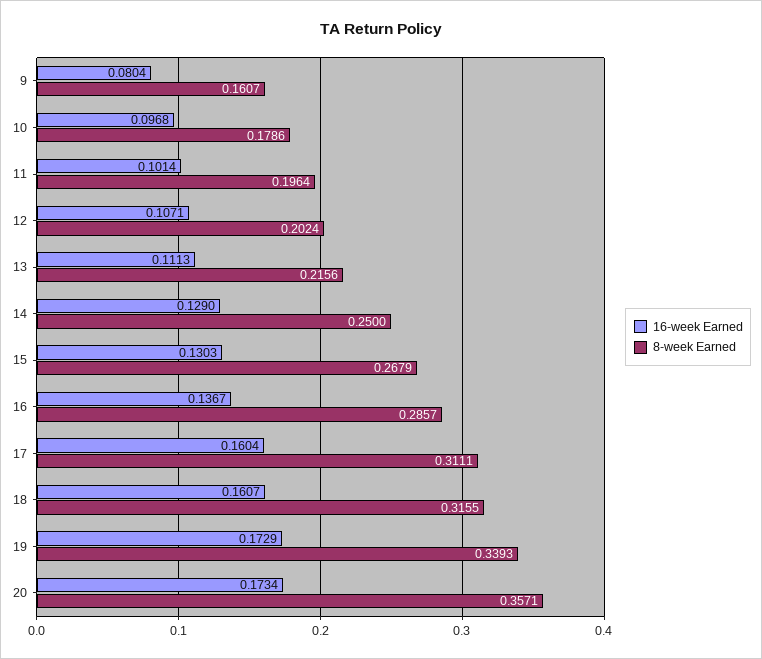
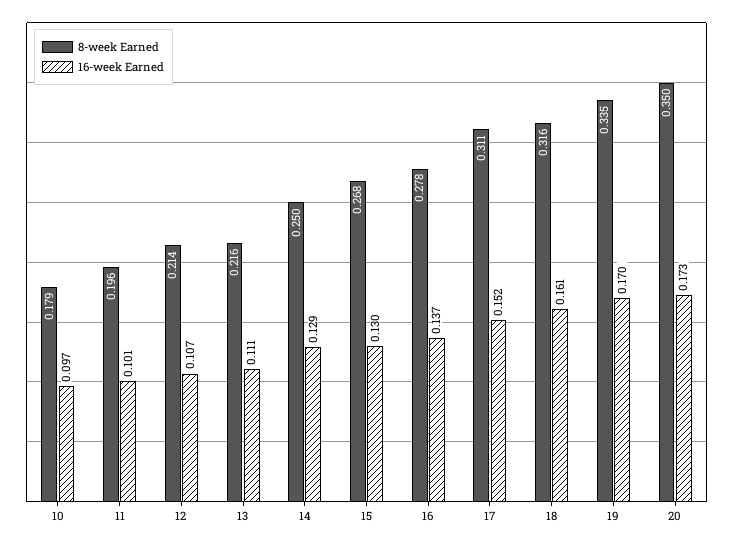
16-week Earned, 9: 0.0804 -> none
8-week Earned, 9: 0.1607 -> none
8-week Earned, 12: 0.2024 -> 0.214
8-week Earned, 16: 0.2857 -> 0.278
16-week Earned, 17: 0.1604 -> 0.152
16-week Earned, 19: 0.1729 -> 0.17
8-week Earned, 19: 0.3393 -> 0.335
8-week Earned, 20: 0.3571 -> 0.35

